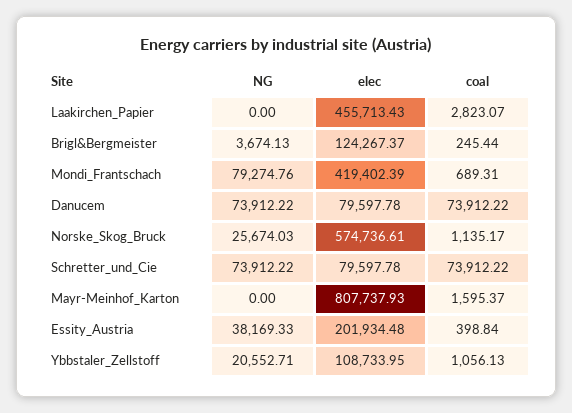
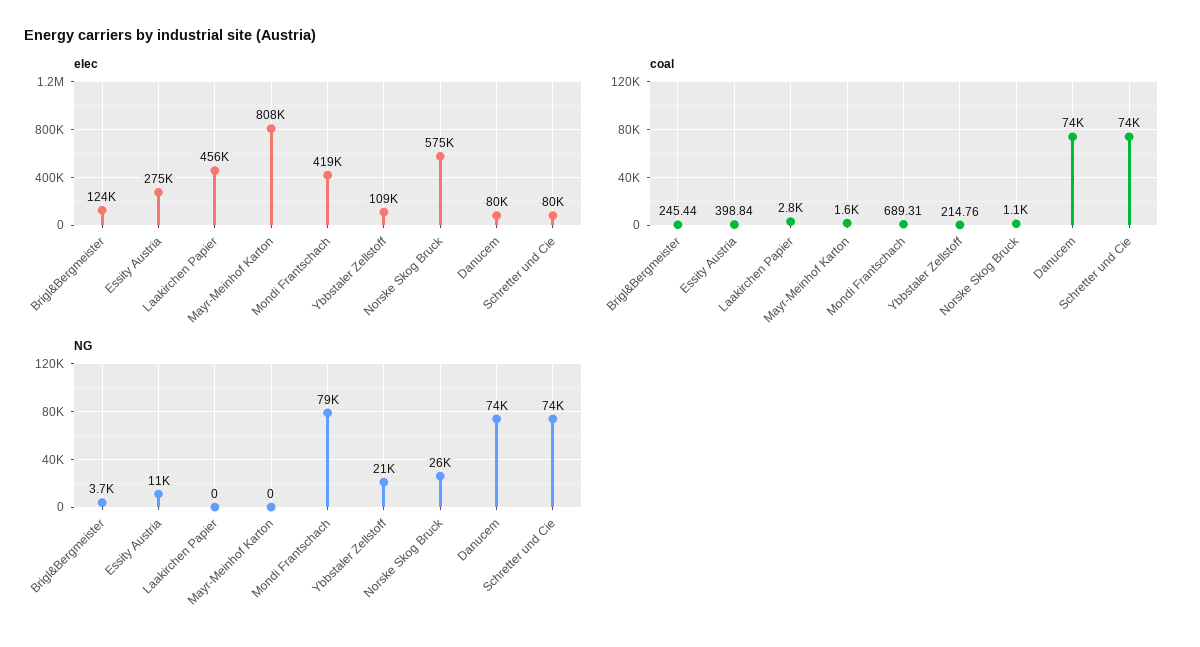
NG, Essity_Austria: 38169.33 -> 11000
elec, Essity_Austria: 201934.48 -> 275000
coal, Ybbstaler_Zellstoff: 1056.13 -> 214.76

